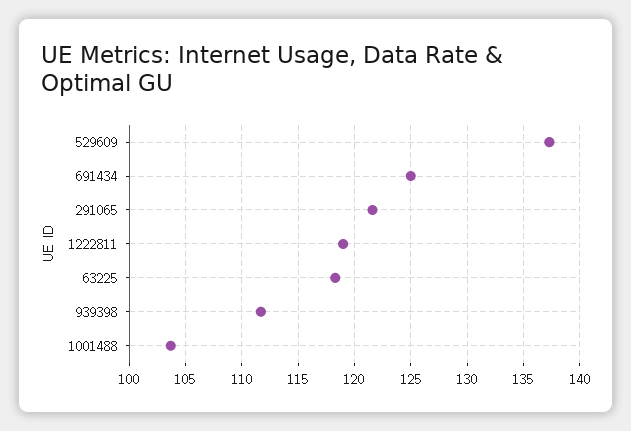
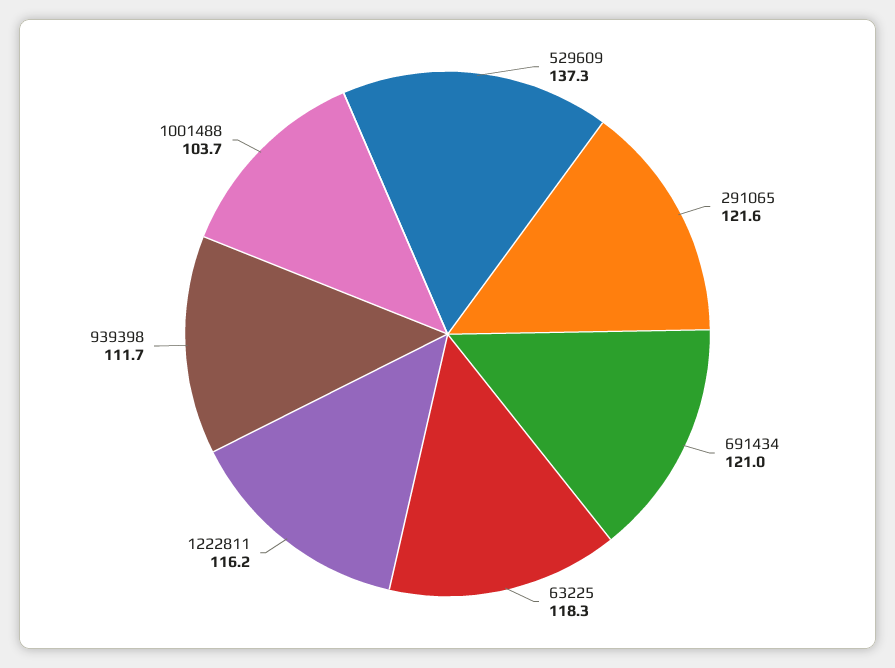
691434: 125 -> 121
1222811: 119 -> 116.2

